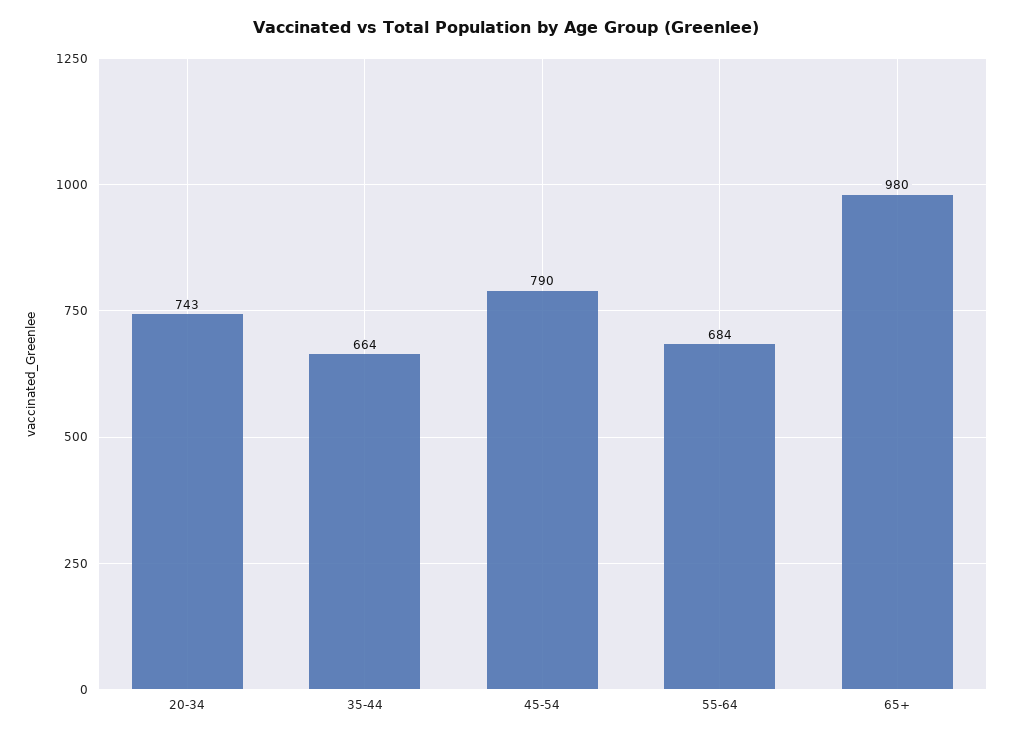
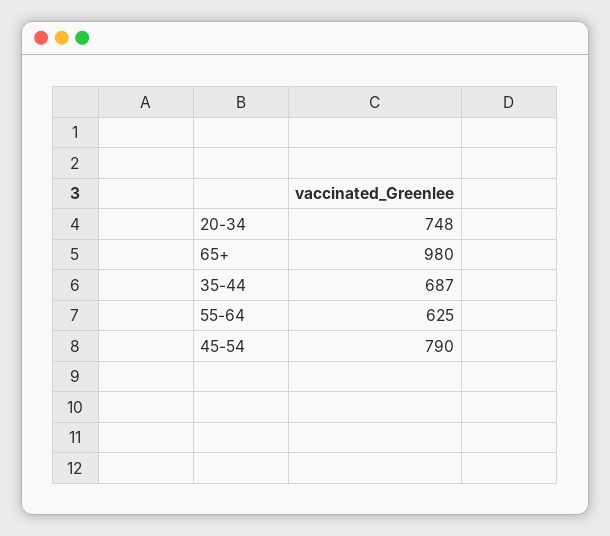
20-34: 743 -> 748
35-44: 664 -> 687
55-64: 684 -> 625

